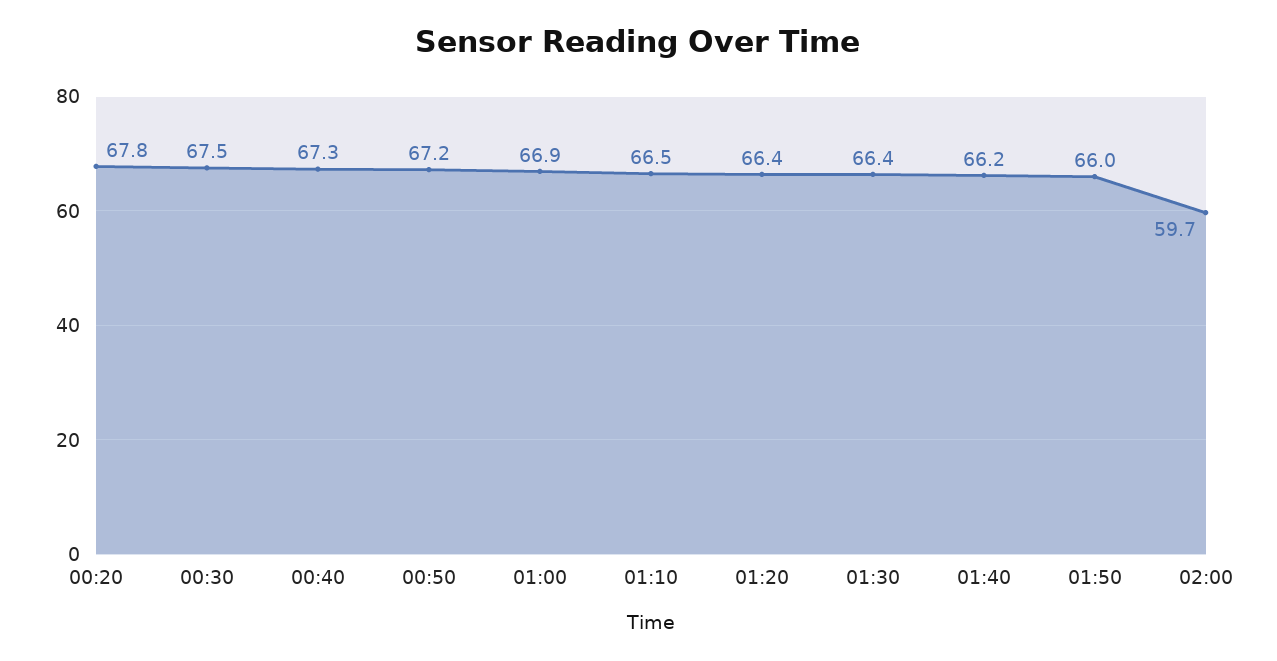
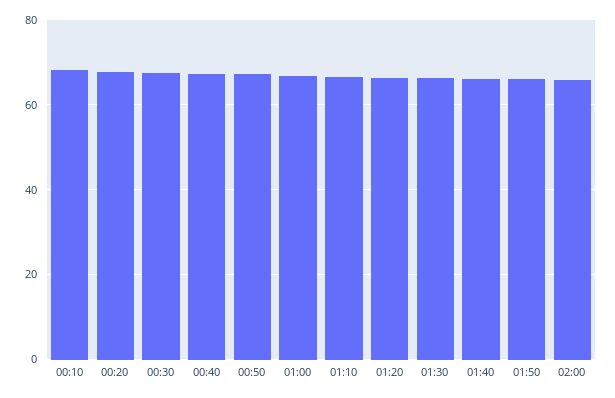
02:00: 59.7 -> 66
00:10: none -> 68

